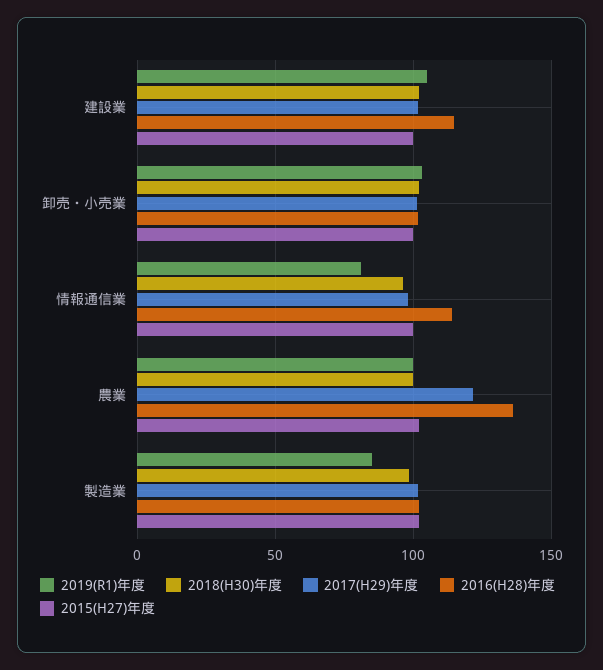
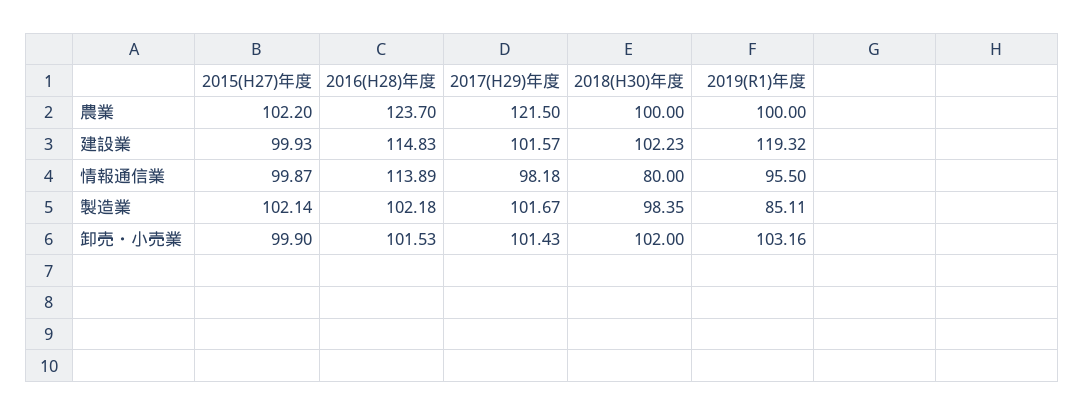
2019(R1)年度, 建設業: 105 -> 119.32
2019(R1)年度, 情報通信業: 80 -> 95.5
2018(H30)年度, 情報通信業: 95 -> 80
2016(H28)年度, 農業: 135 -> 123.7

